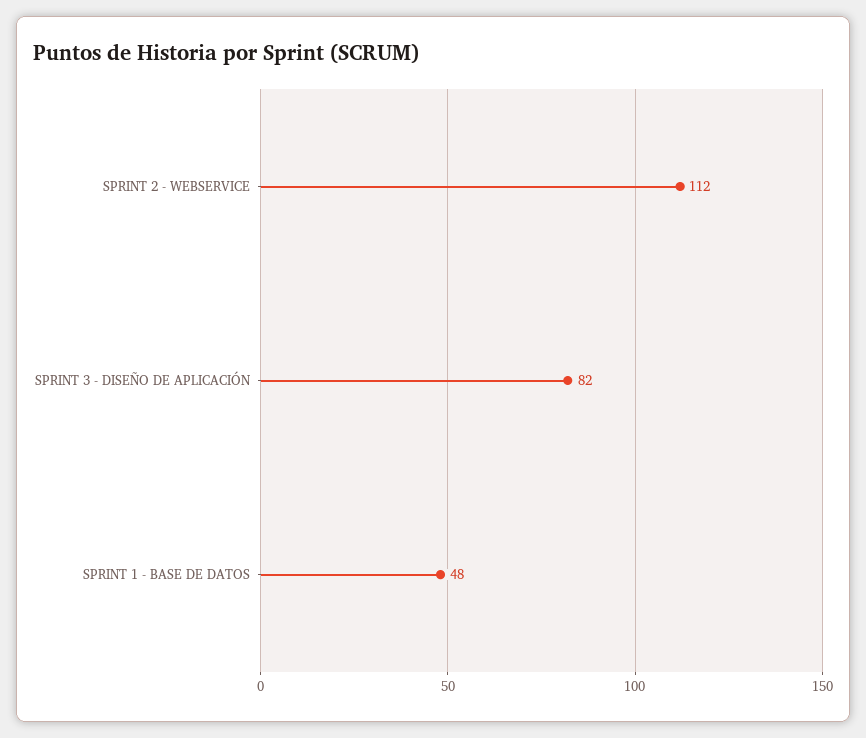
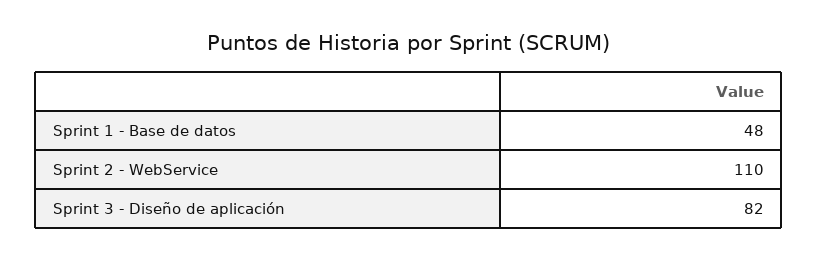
SPRINT 2 - WEBSERVICE: 112 -> 110

